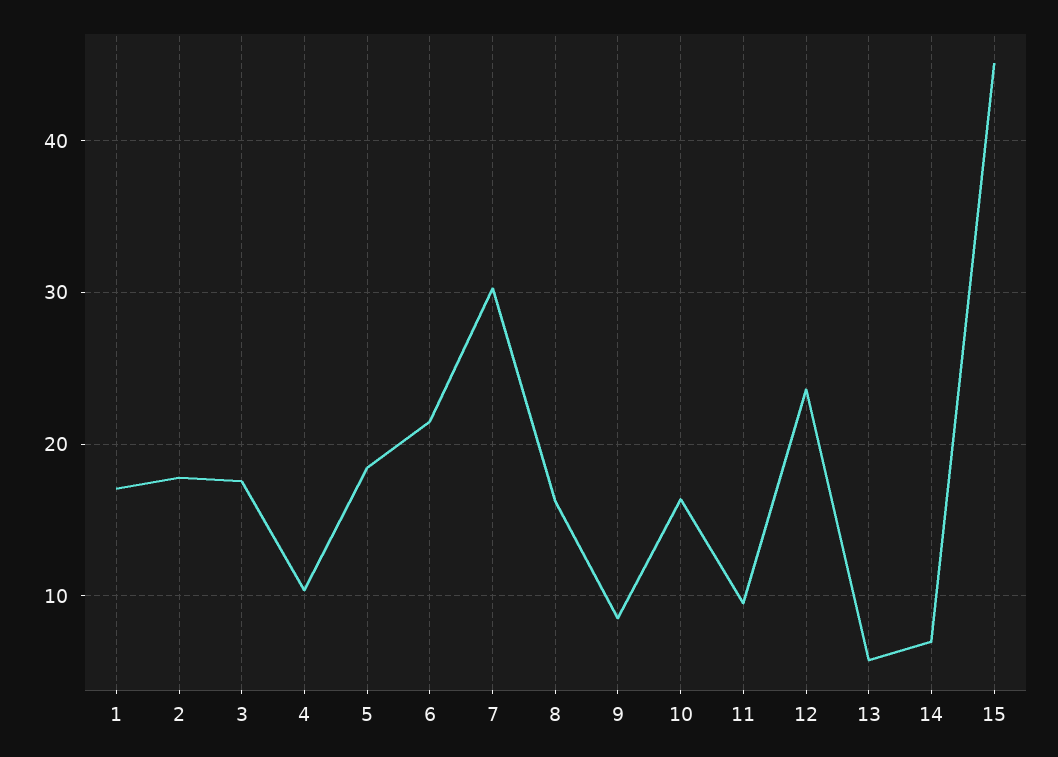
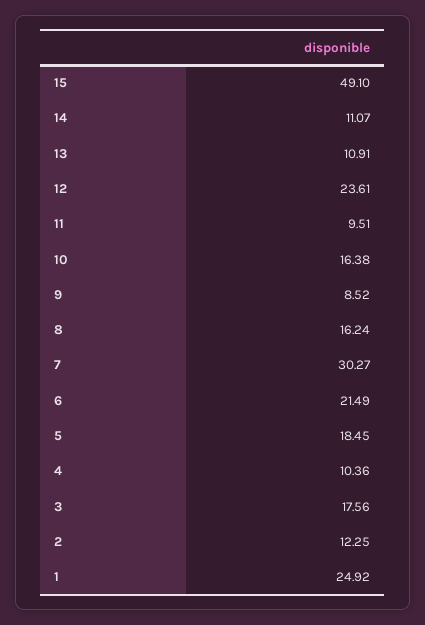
1: 17 -> 24.92
2: 18 -> 12.25
13: 6 -> 10.91
14: 7 -> 11.07
15: 45 -> 49.1

